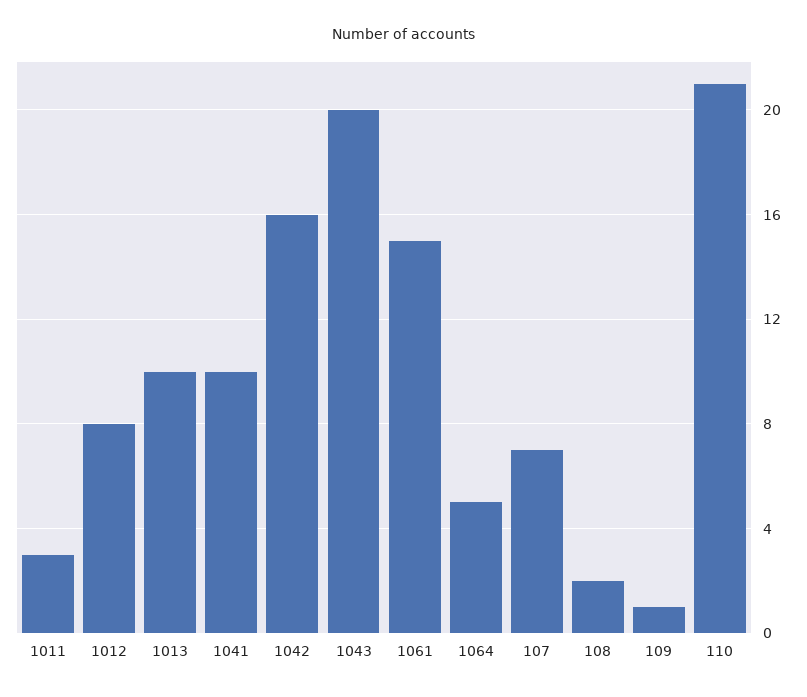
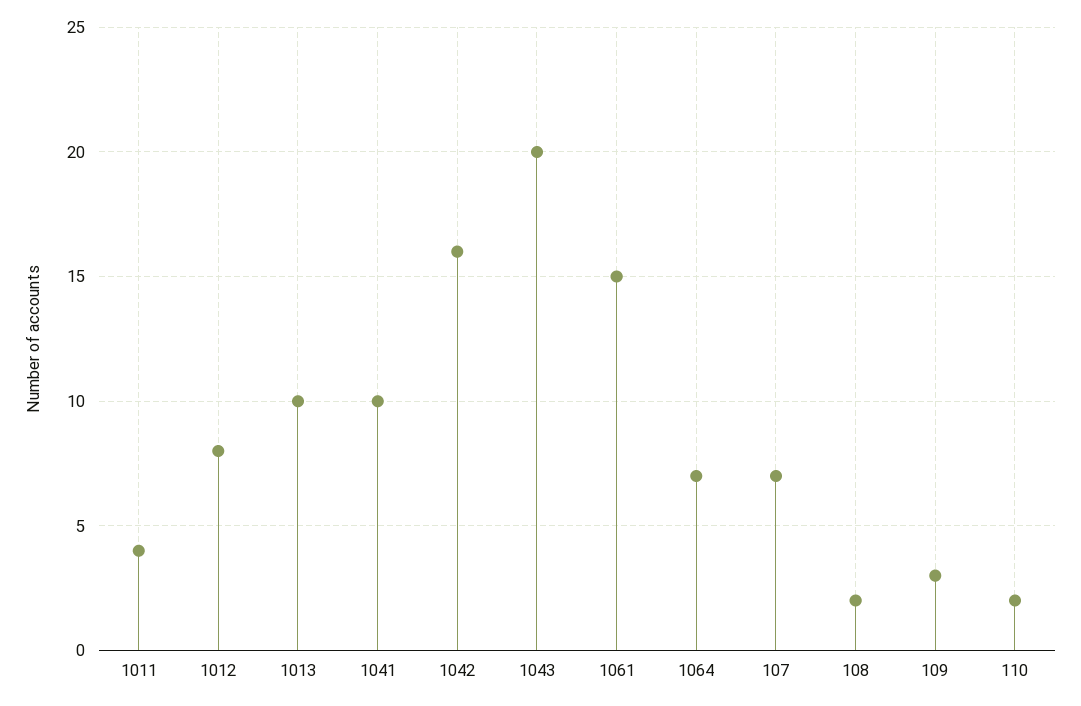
1011: 3 -> 4
1064: 5 -> 7
109: 1 -> 3
110: 21 -> 2

